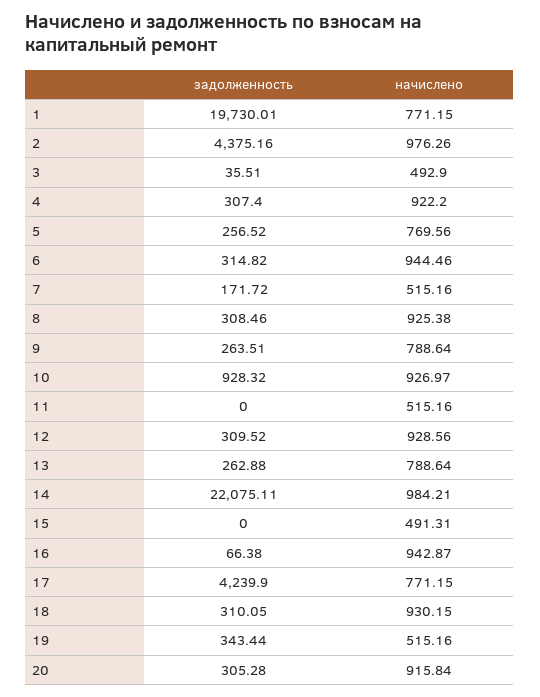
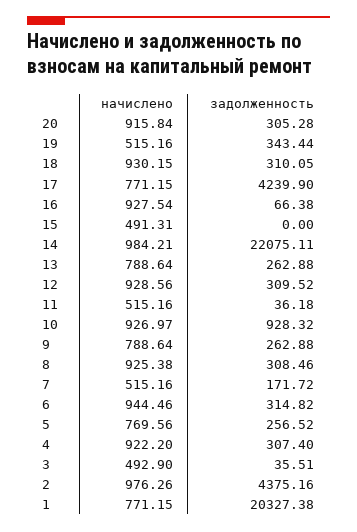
задолженность, 1: 19730.01 -> 20327.38
задолженность, 9: 263.51 -> 262.88
задолженность, 11: 0 -> 36.18
начислено, 16: 942.87 -> 927.54

